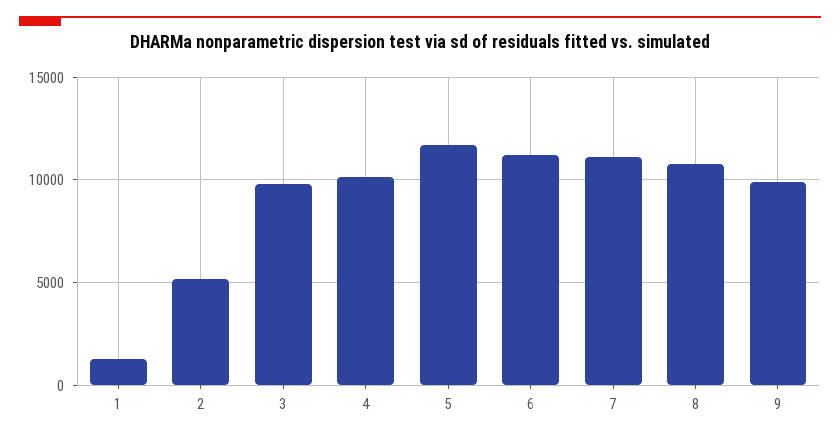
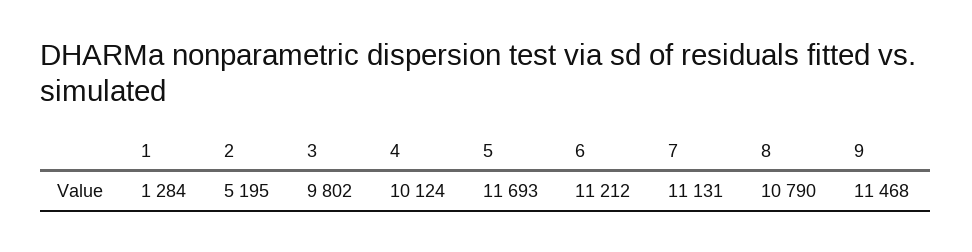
9: 10000 -> 11468

